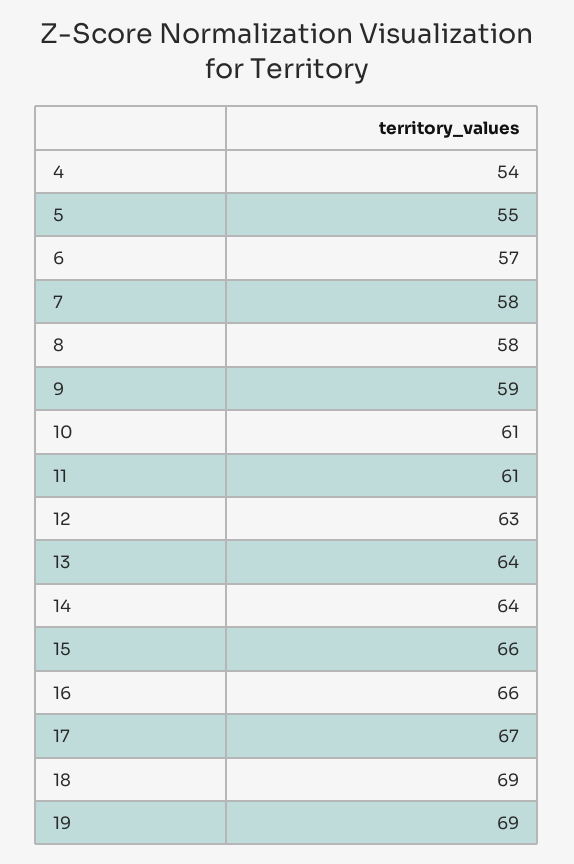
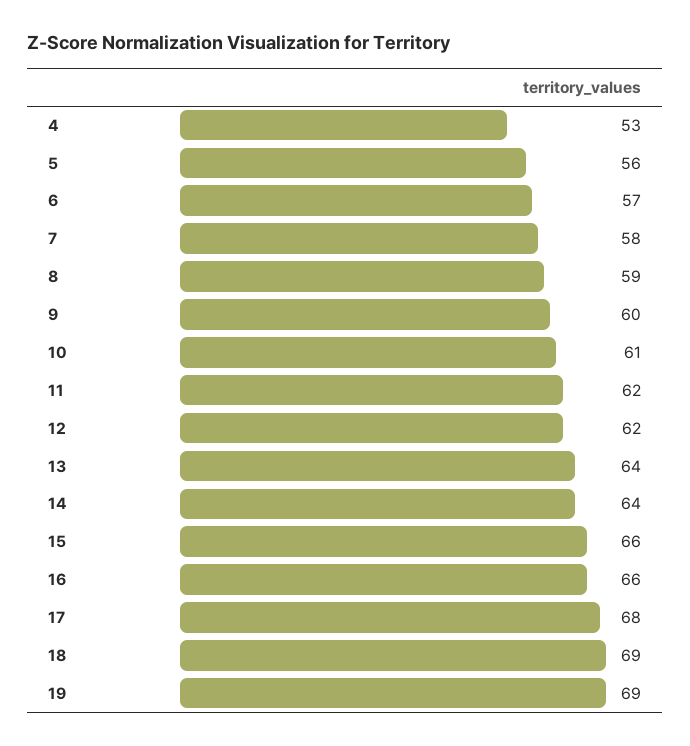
4: 54 -> 53
5: 55 -> 56
8: 58 -> 59
9: 59 -> 60
11: 61 -> 62
12: 63 -> 62
17: 67 -> 68

